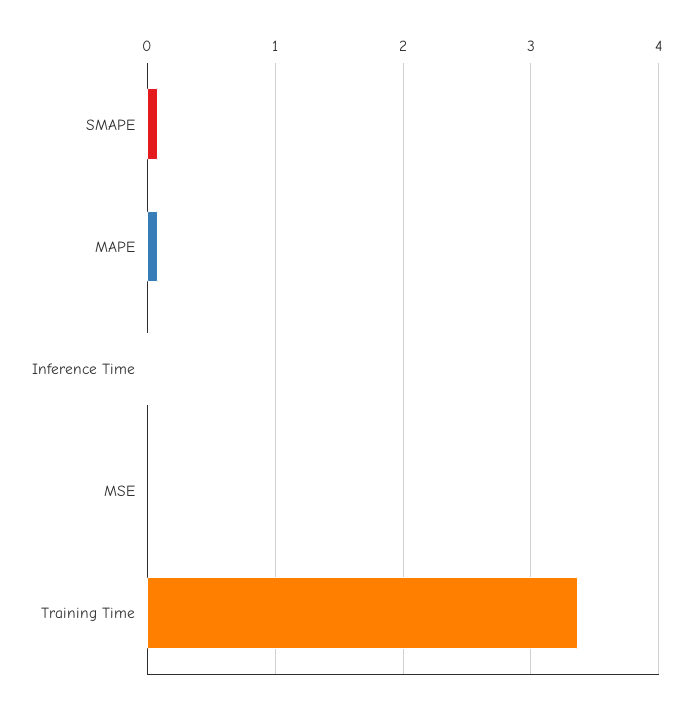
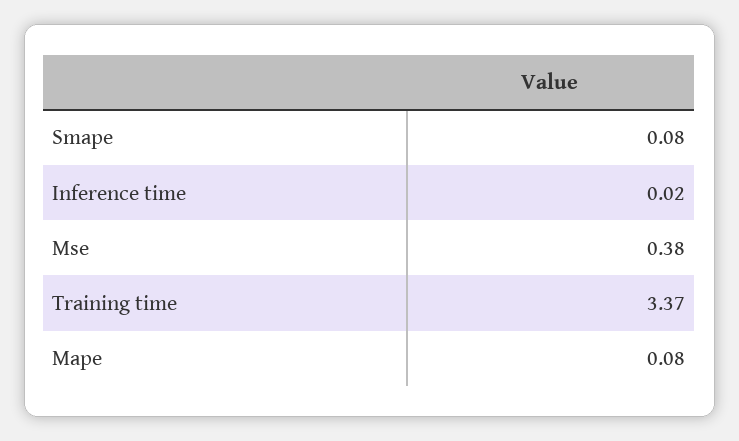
MSE: 0 -> 0.38

